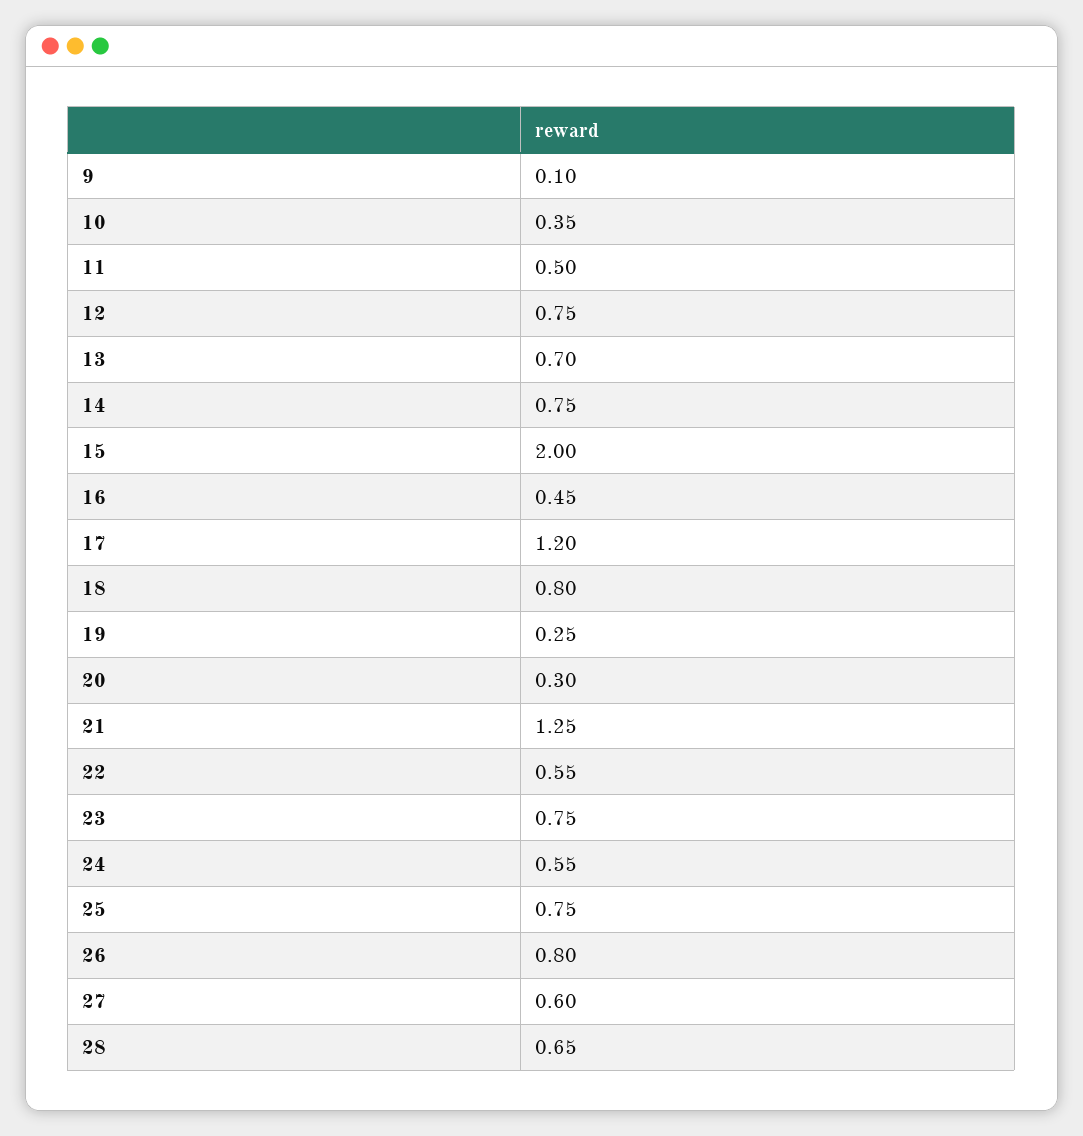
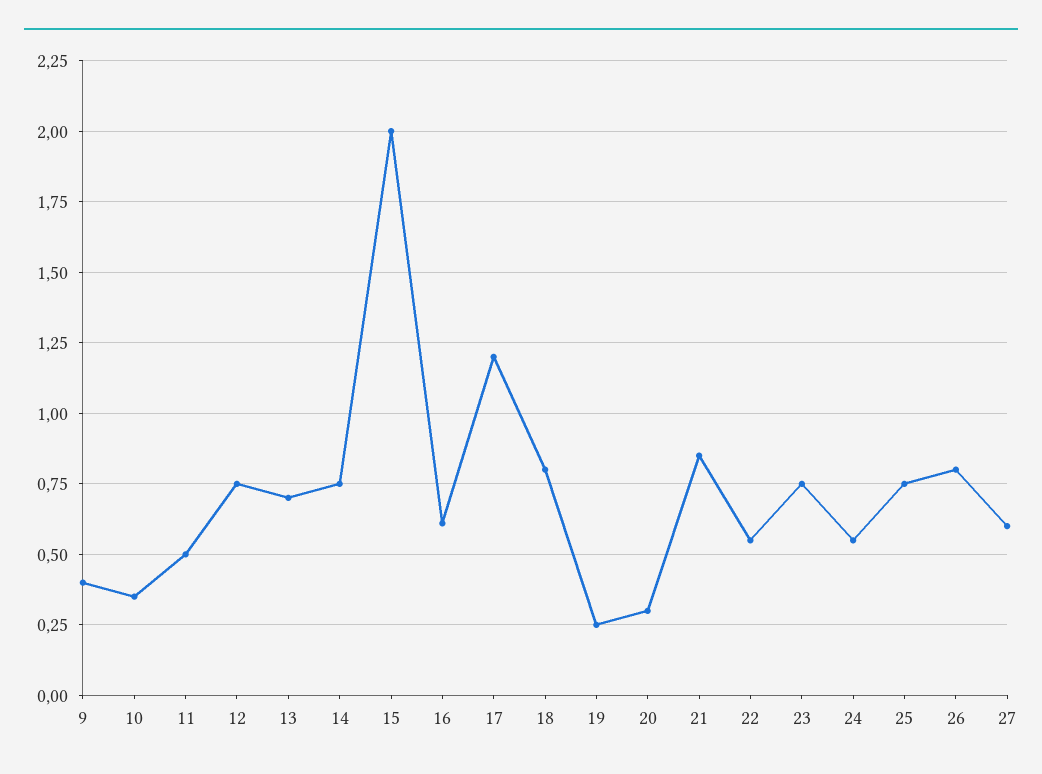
9: 0.1 -> 0.4
16: 0.45 -> 0.6
21: 1.25 -> 0.85
28: 0.65 -> none

